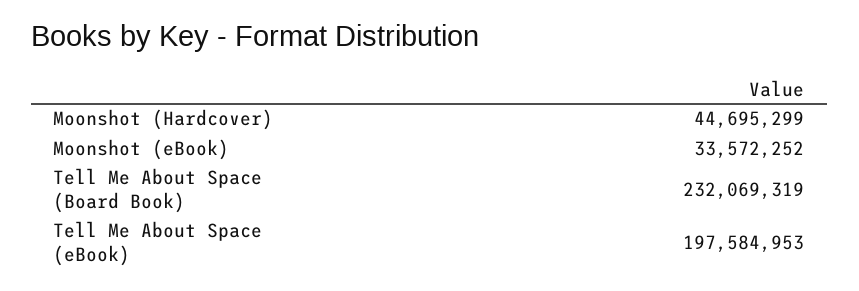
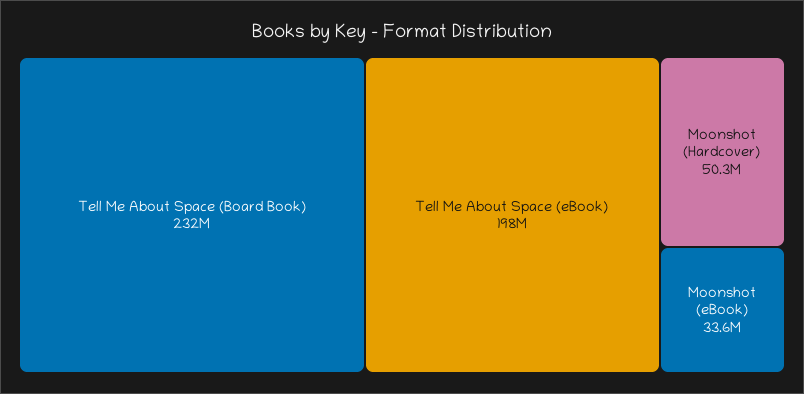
Moonshot (Hardcover): 44695299 -> 50300000

